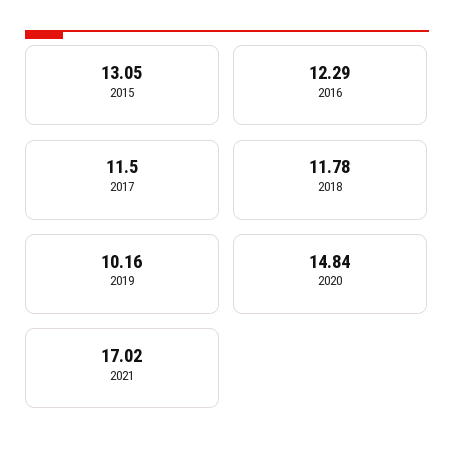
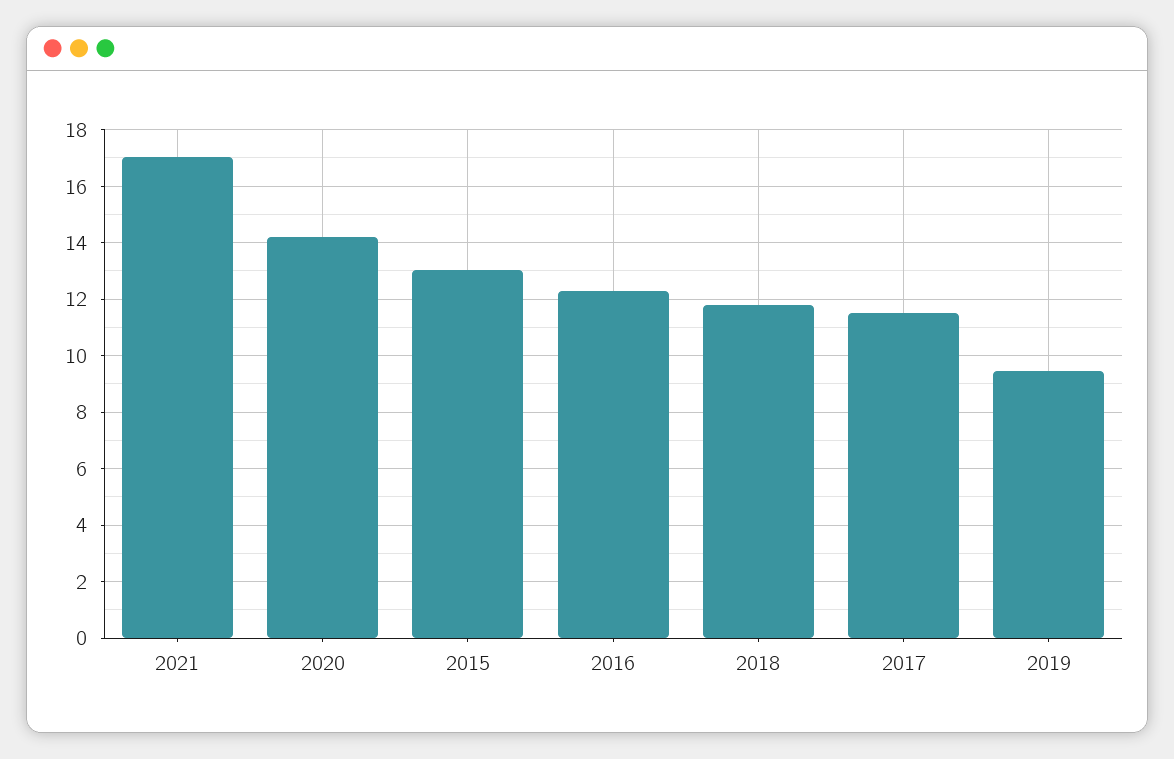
2019: 10.16 -> 9.5
2020: 14.84 -> 14.25

